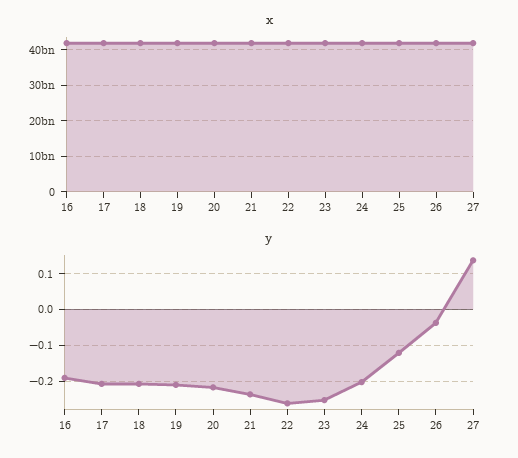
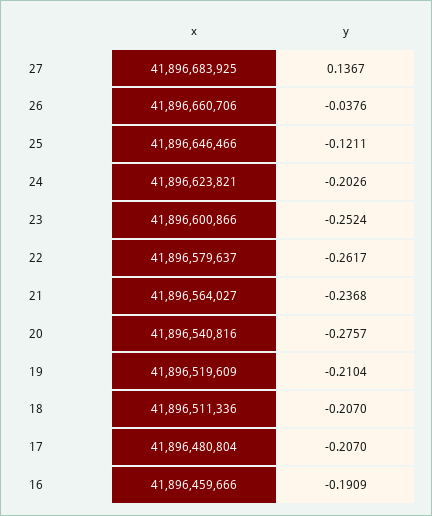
y, 20: -0.22 -> -0.2757

